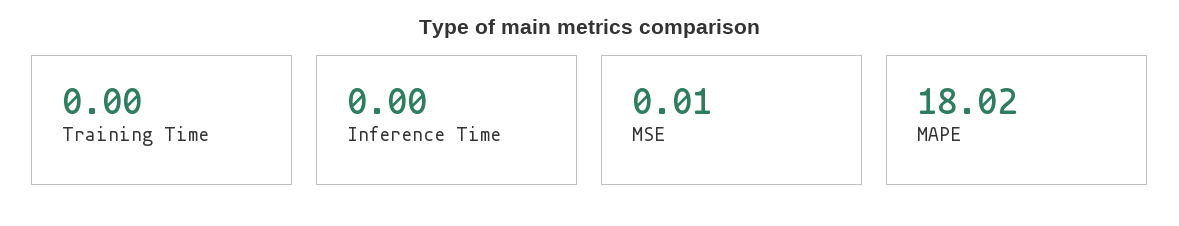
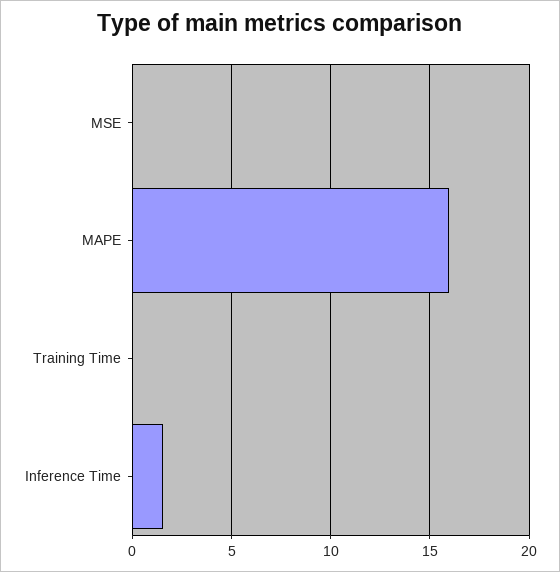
Inference Time: 0 -> 1.5
MAPE: 18.02 -> 16

